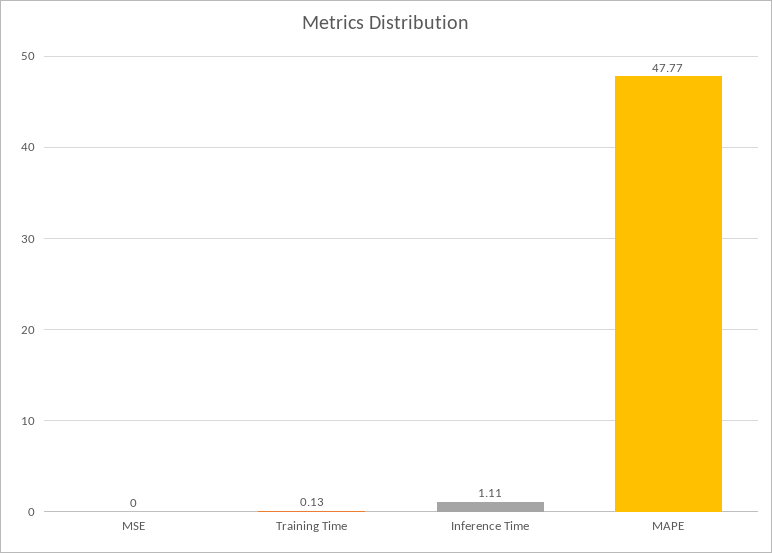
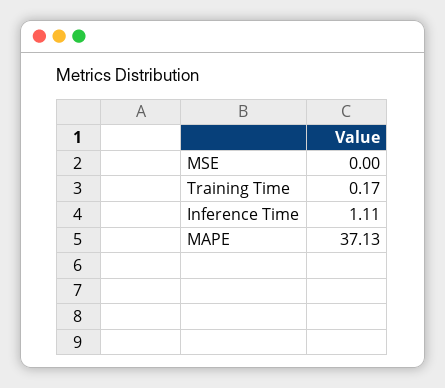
Training Time: 0.13 -> 0.17
MAPE: 47.77 -> 37.13

